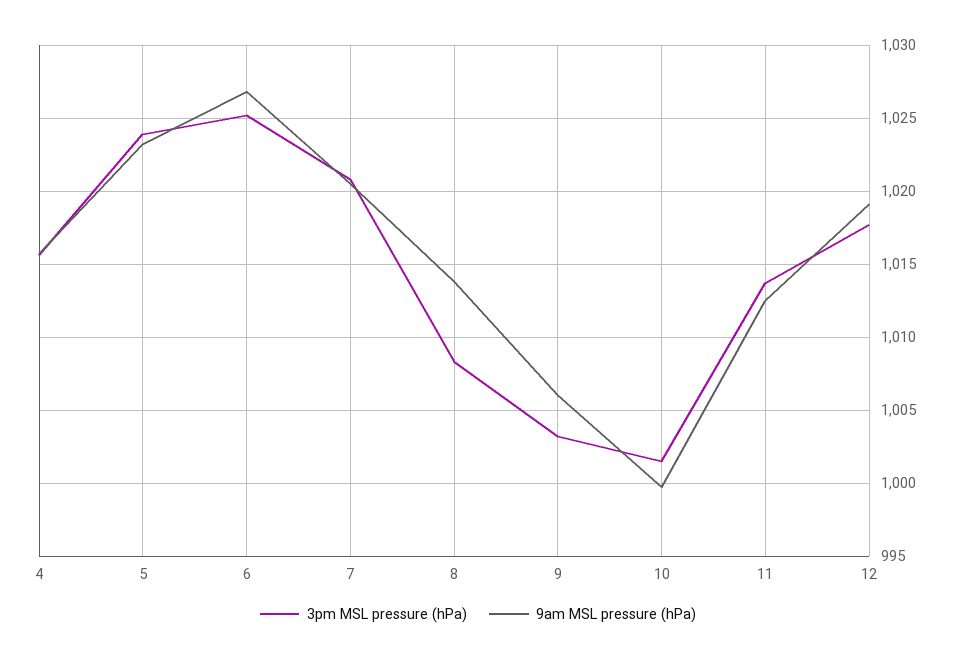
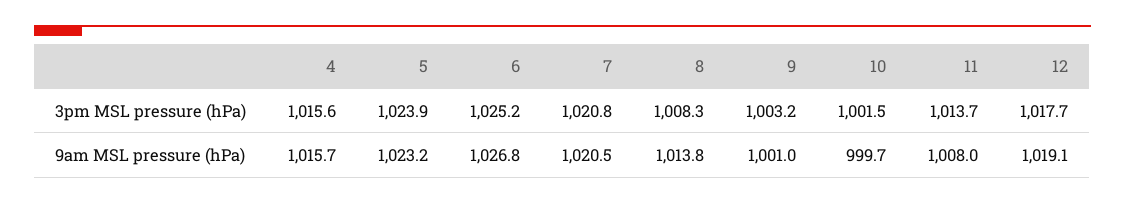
9am MSL pressure (hPa), 9: 1006 -> 1001
9am MSL pressure (hPa), 11: 1012.5 -> 1008

